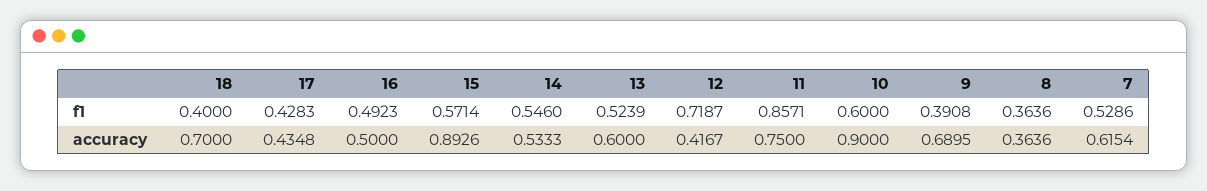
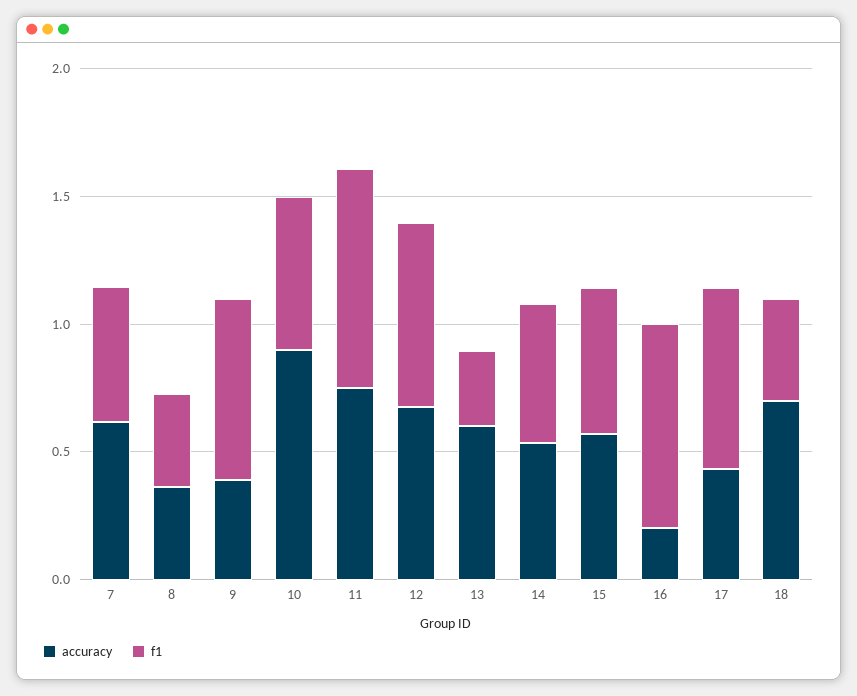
f1, 17: 0.4283 -> 0.7
f1, 16: 0.4923 -> 0.8
f1, 13: 0.5239 -> 0.3
f1, 9: 0.3908 -> 0.7
accuracy, 16: 0.5 -> 0.2
accuracy, 15: 0.8926 -> 0.6
accuracy, 12: 0.4167 -> 0.7
accuracy, 9: 0.6895 -> 0.4

